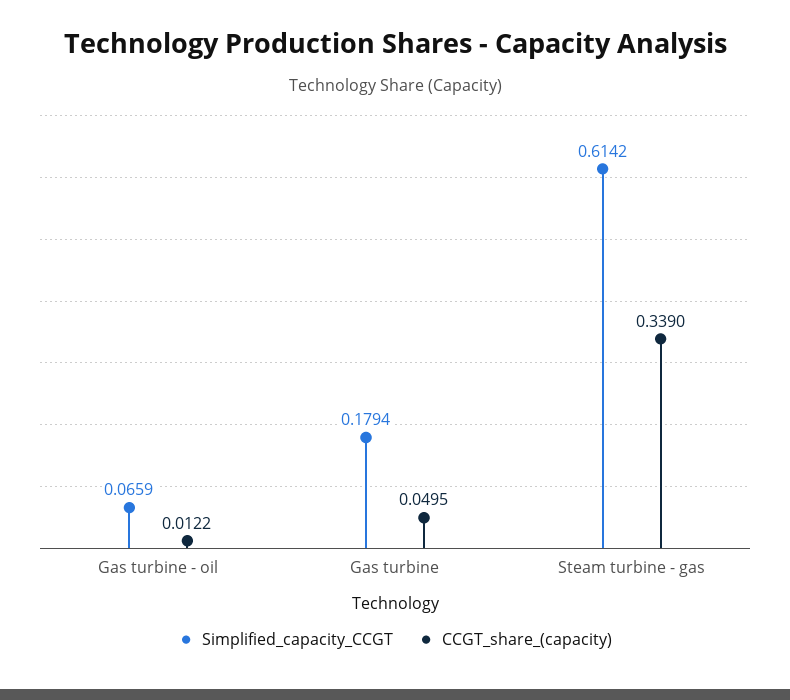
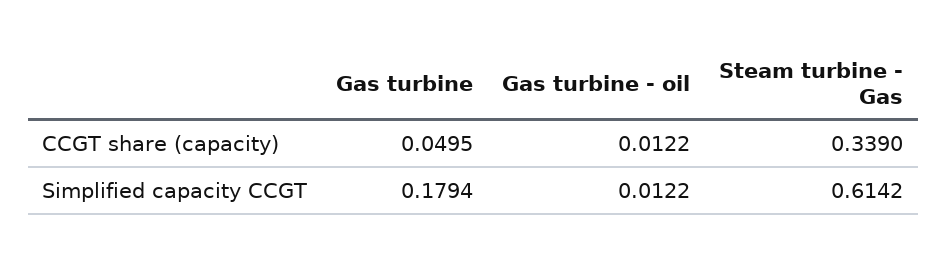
Simplified_capacity_CCGT, Gas turbine - oil: 0.0659 -> 0.0122

